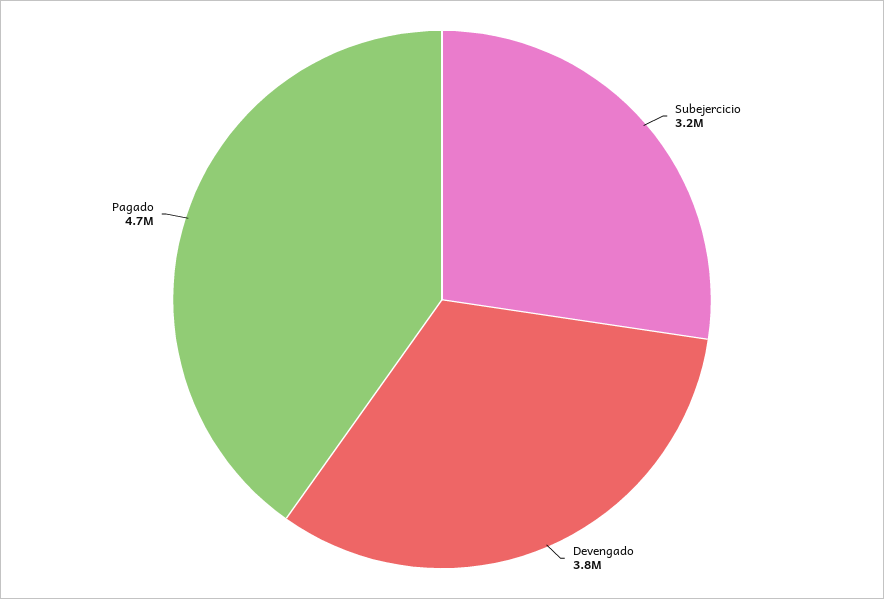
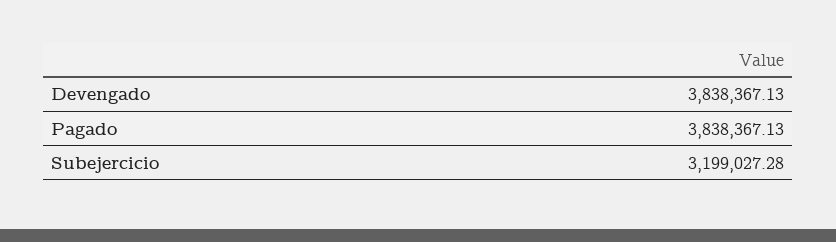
Pagado: 4700000 -> 3838367.13

